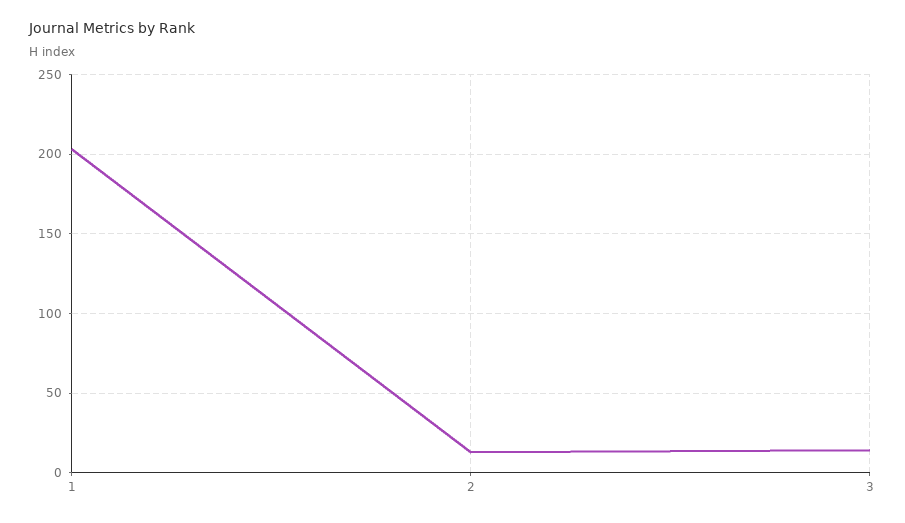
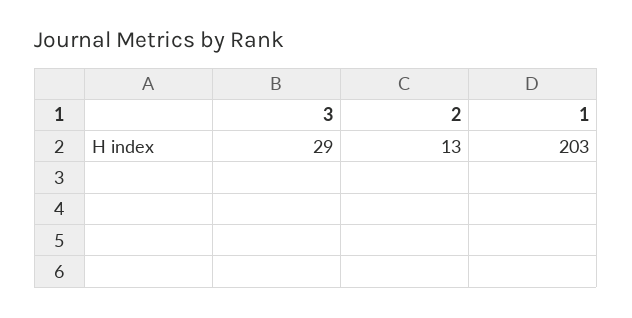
3: 15 -> 29

